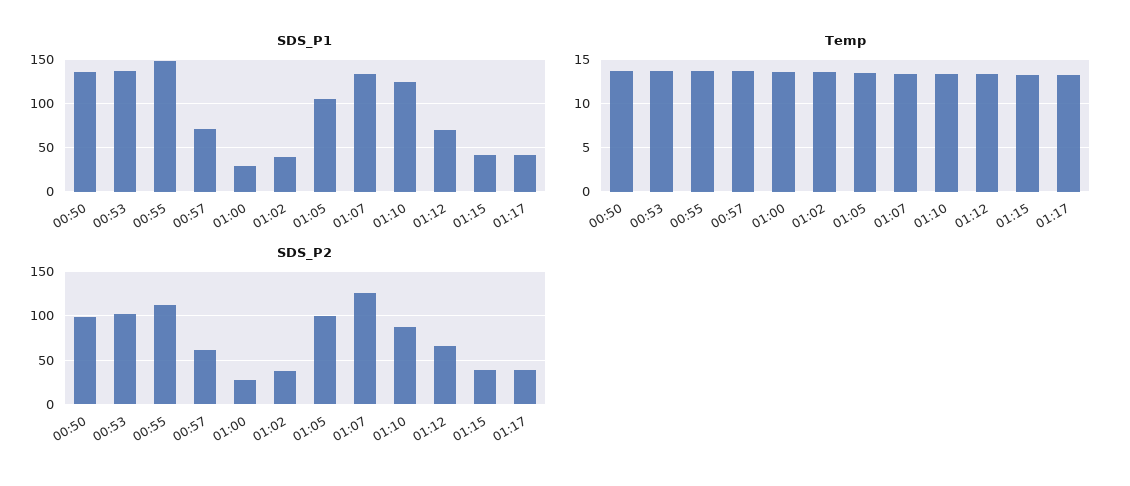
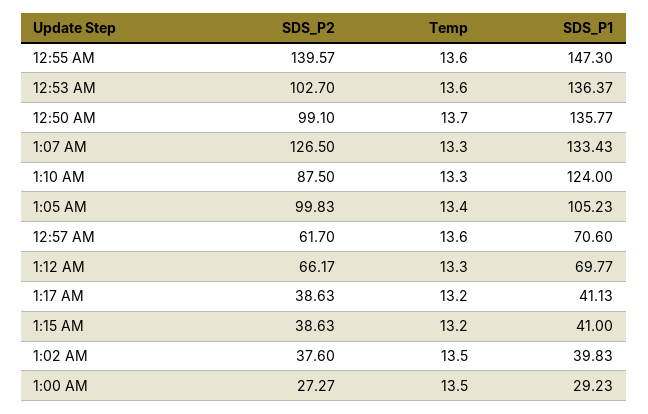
SDS_P2, 00:55: 110 -> 139.57

